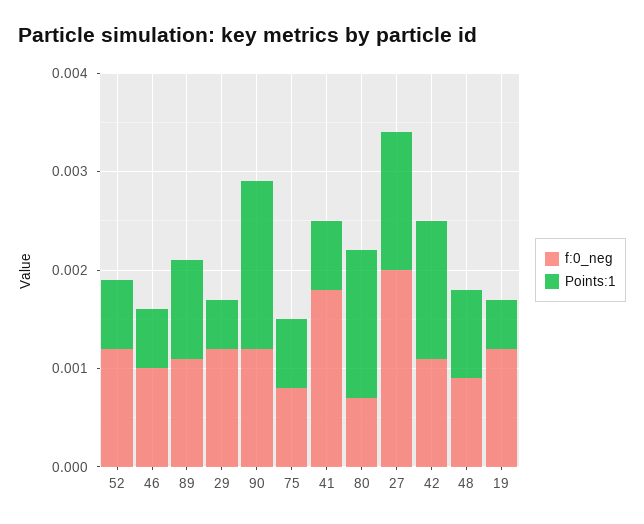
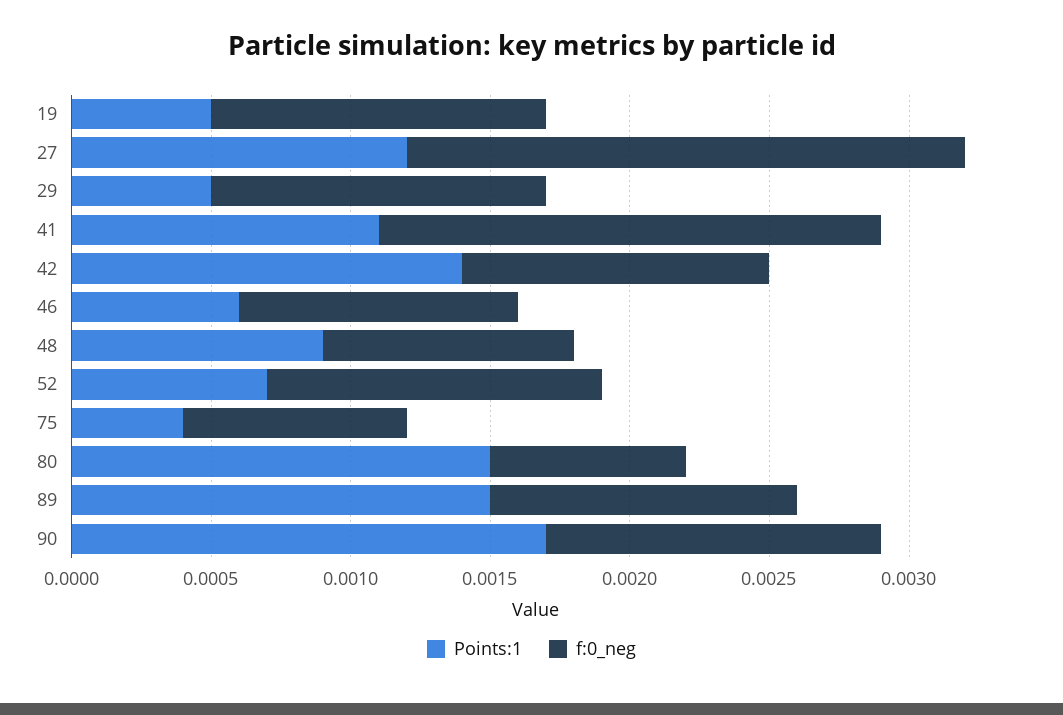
Points:1, 89: 0.001 -> 0.0015
Points:1, 75: 0.0007 -> 0.0004
Points:1, 41: 0.0007 -> 0.0011
Points:1, 27: 0.0014 -> 0.0012

